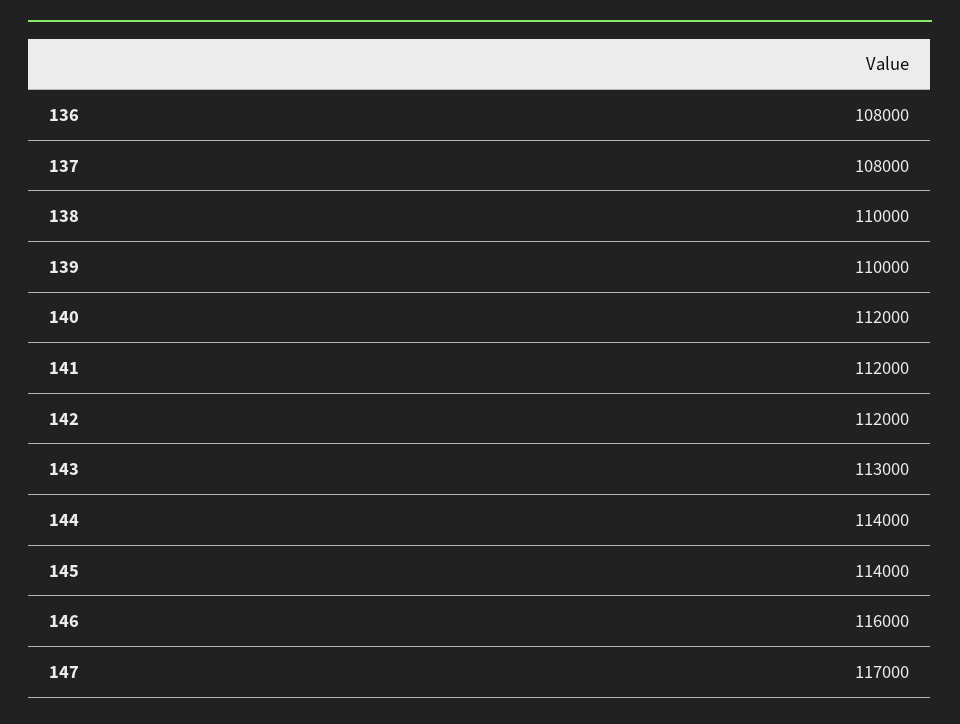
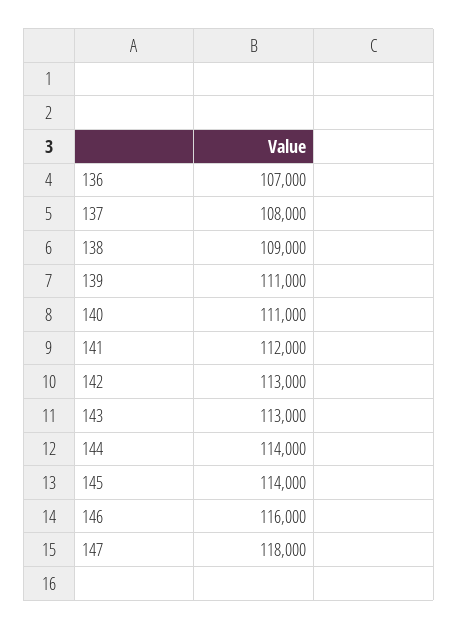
136: 108000 -> 107000
138: 110000 -> 109000
139: 110000 -> 111000
140: 112000 -> 111000
142: 112000 -> 113000
147: 117000 -> 118000

